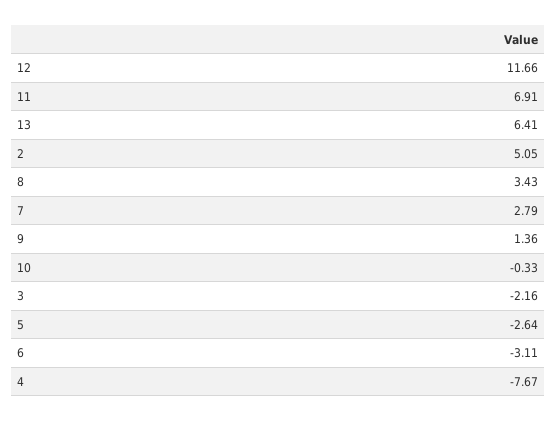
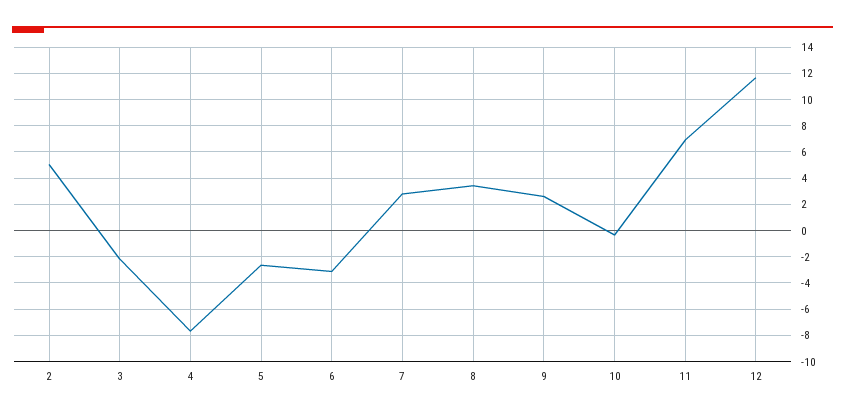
13: 6.41 -> none
9: 1.36 -> 2.5

